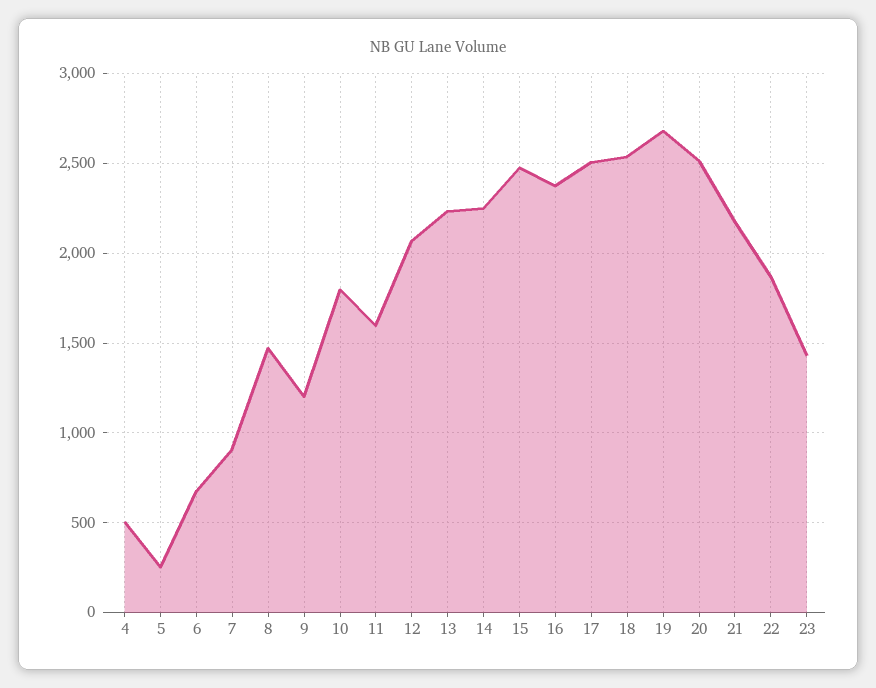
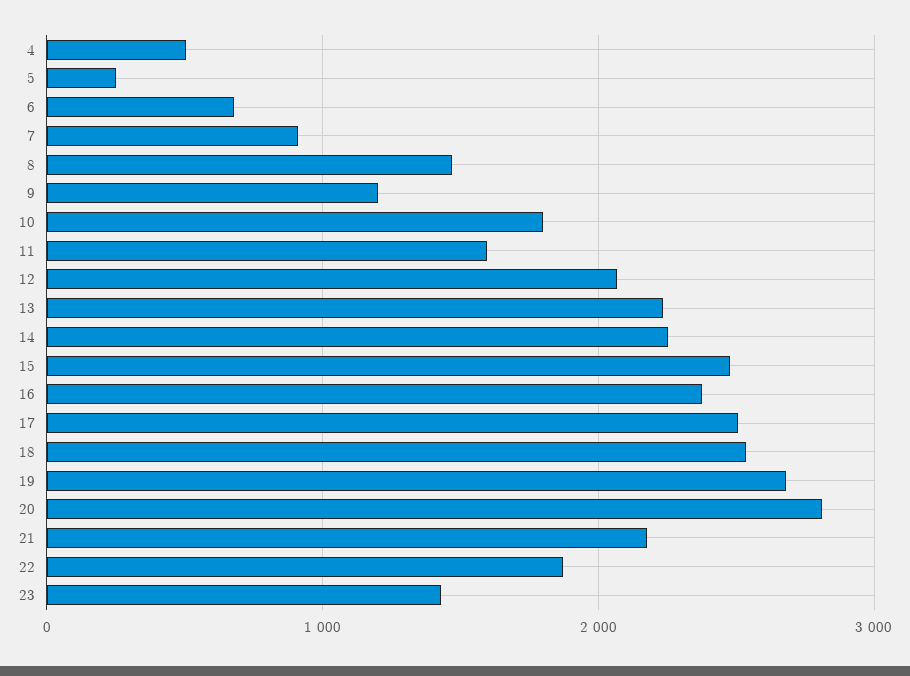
20: 2500 -> 2800

